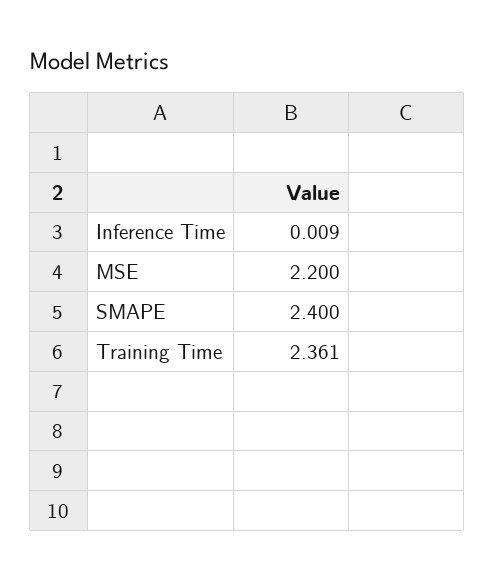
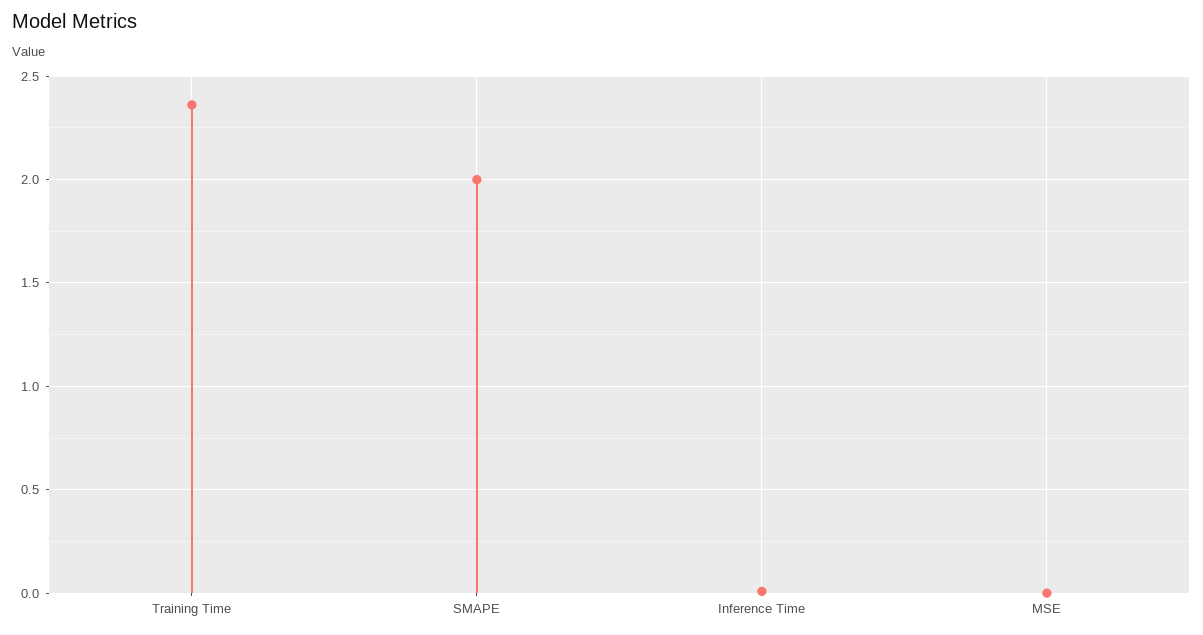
MSE: 2.2 -> 0
SMAPE: 2.4 -> 2

